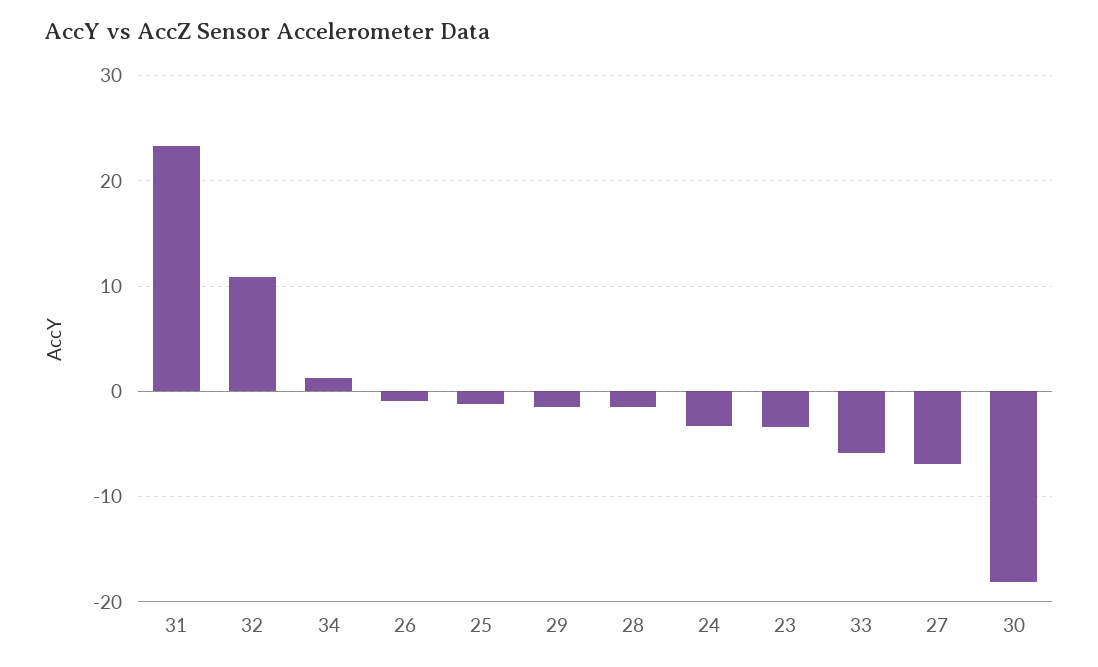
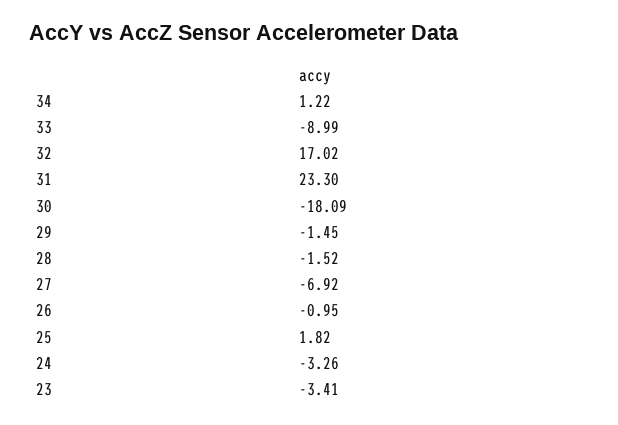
32: 11 -> 17.02
25: -1 -> 1.82
33: -6 -> -8.99

